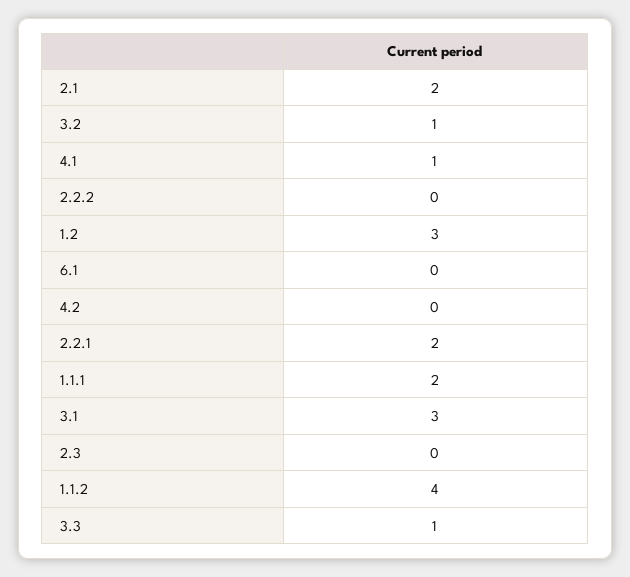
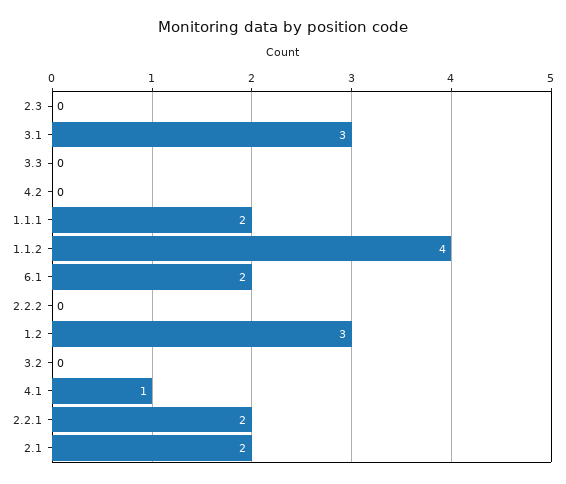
3.2: 1 -> 0
6.1: 0 -> 2
3.3: 1 -> 0

